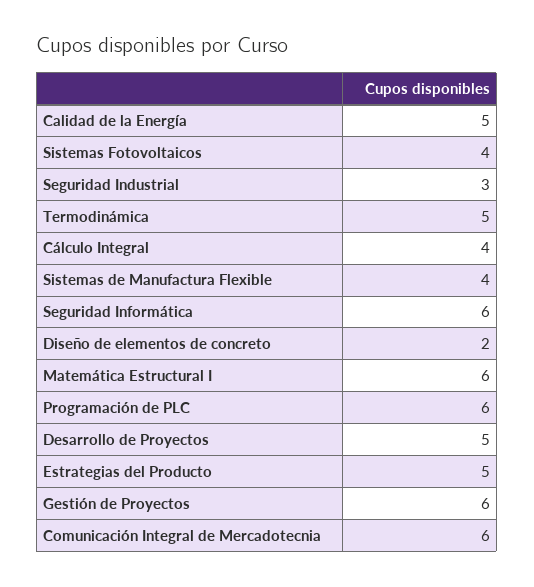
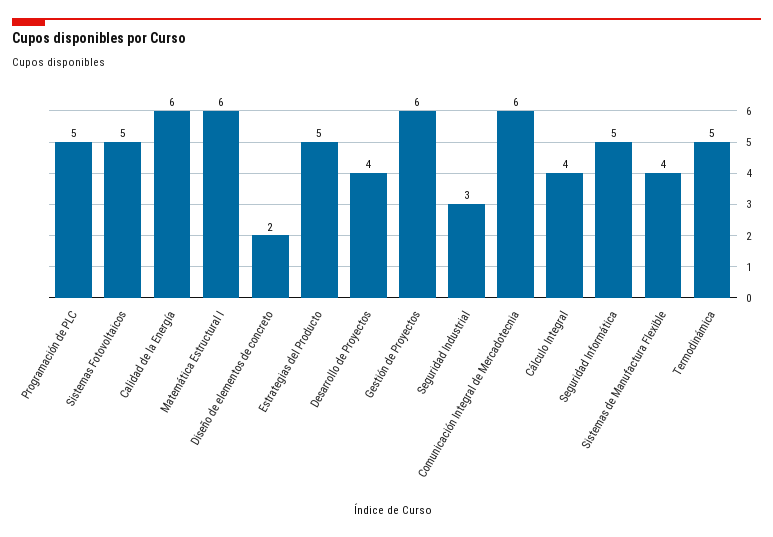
Calidad de la Energía: 5 -> 6
Sistemas Fotovoltaicos: 4 -> 5
Seguridad Informática: 6 -> 5
Programación de PLC: 6 -> 5
Desarrollo de Proyectos: 5 -> 4

